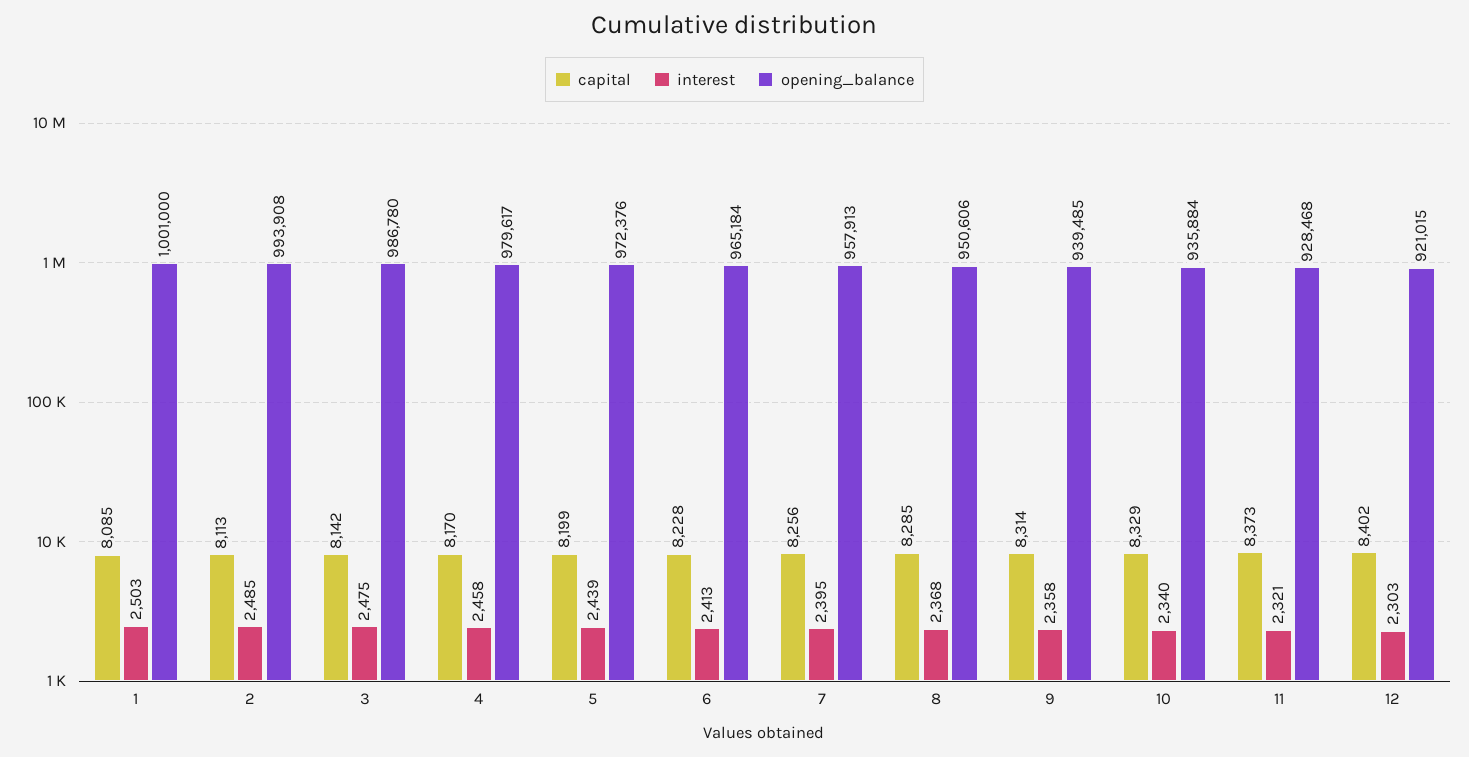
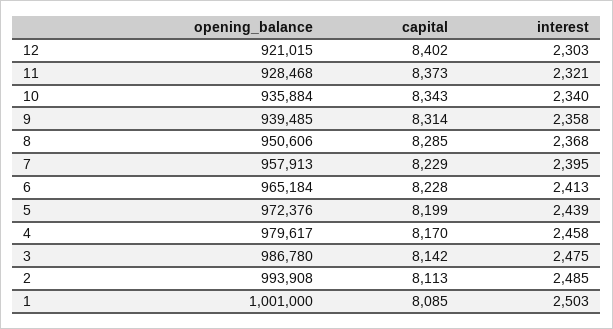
capital, 7: 8256 -> 8229
capital, 10: 8329 -> 8343

